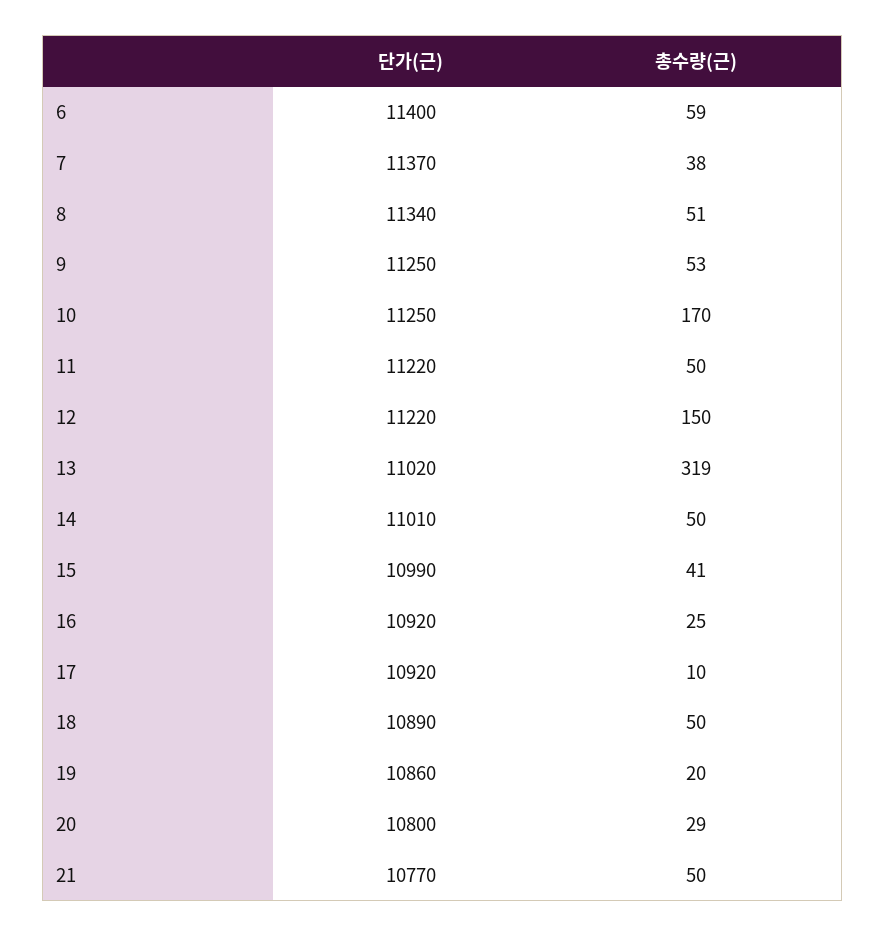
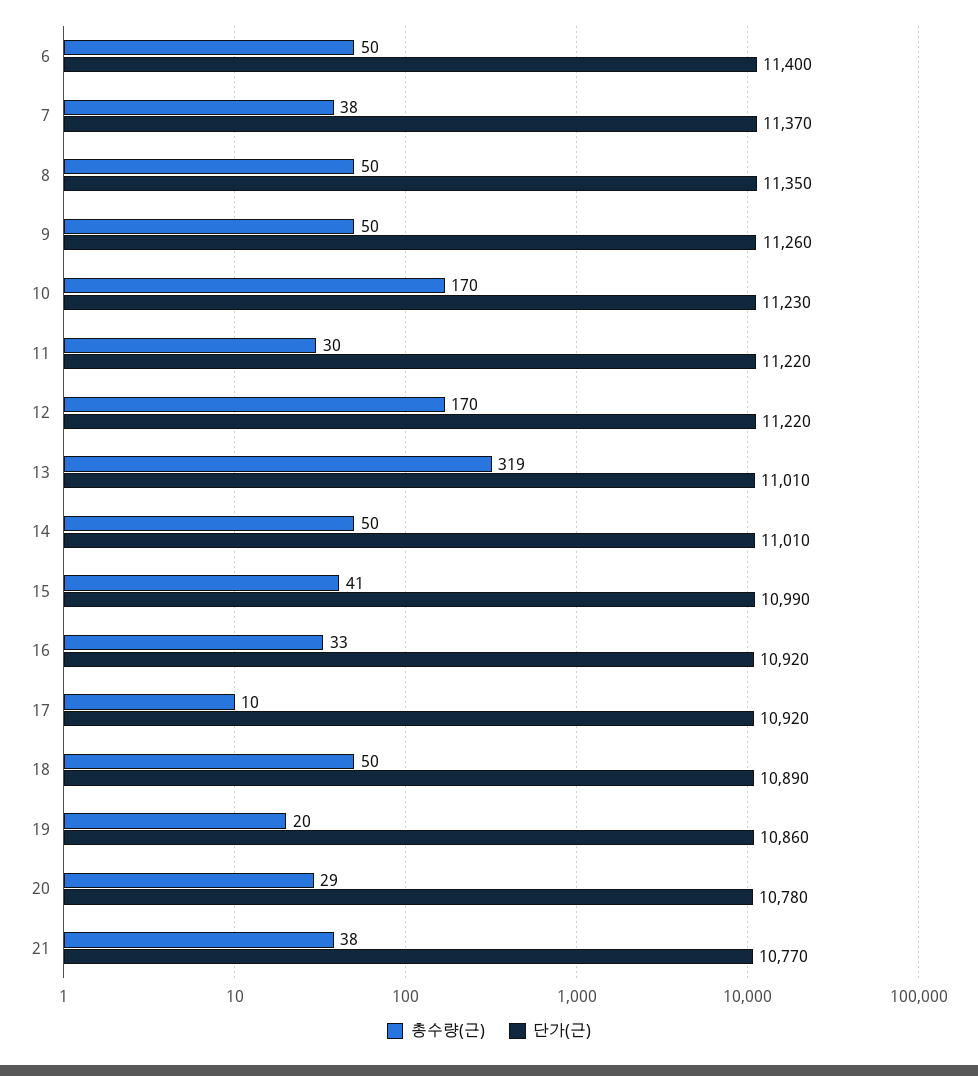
총수량(근), 6: 59 -> 50
단가(근), 8: 11340 -> 11350
총수량(근), 8: 51 -> 50
단가(근), 9: 11250 -> 11260
총수량(근), 9: 53 -> 50
단가(근), 10: 11250 -> 11230
총수량(근), 11: 50 -> 30
총수량(근), 12: 150 -> 170
단가(근), 13: 11020 -> 11010
총수량(근), 16: 25 -> 33
단가(근), 20: 10800 -> 10780
총수량(근), 21: 50 -> 38

